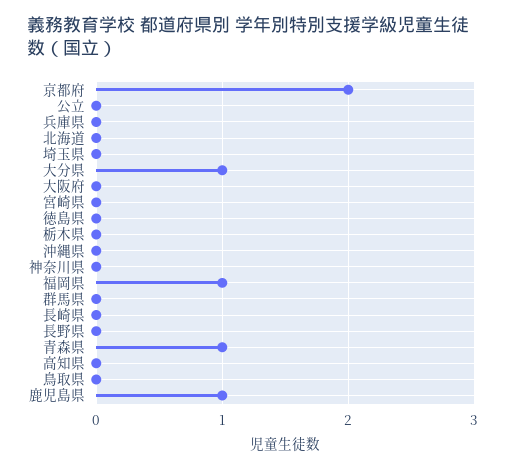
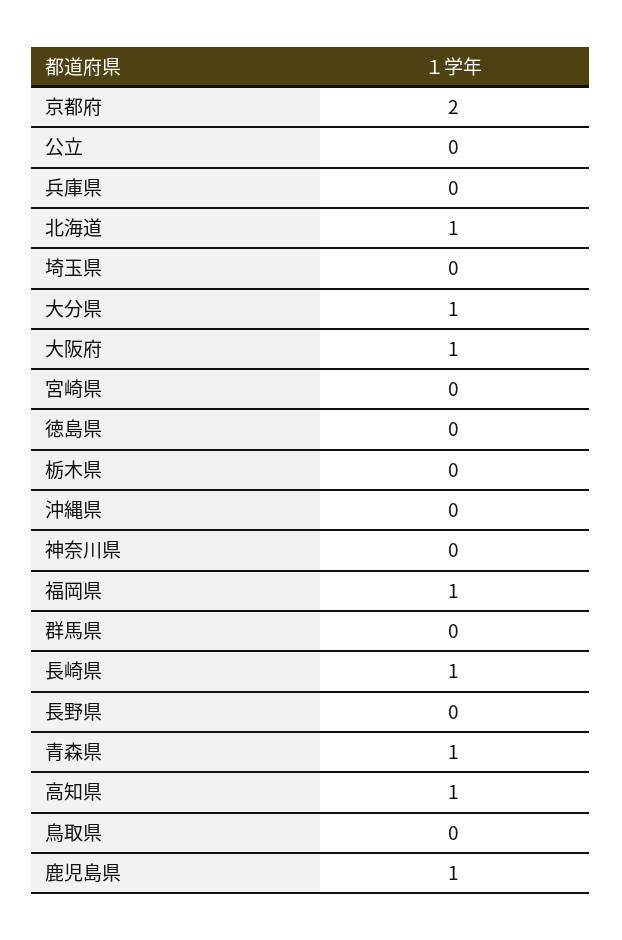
北海道: 0 -> 1
大阪府: 0 -> 1
長崎県: 0 -> 1
高知県: 0 -> 1

